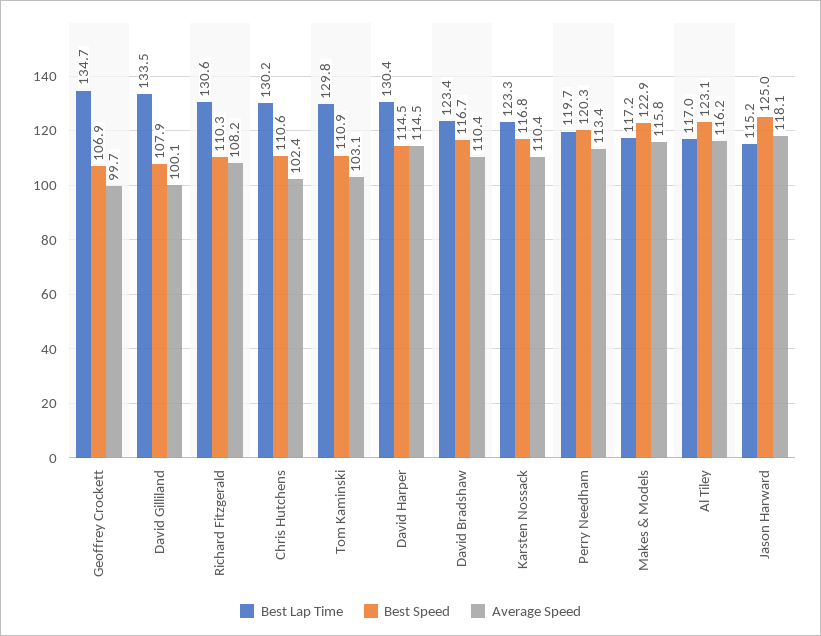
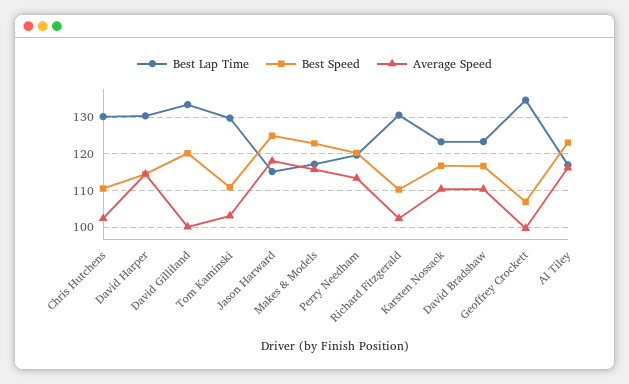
Best Speed, David Gilliland: 107.9 -> 120
Average Speed, Richard Fitzgerald: 108.2 -> 102

